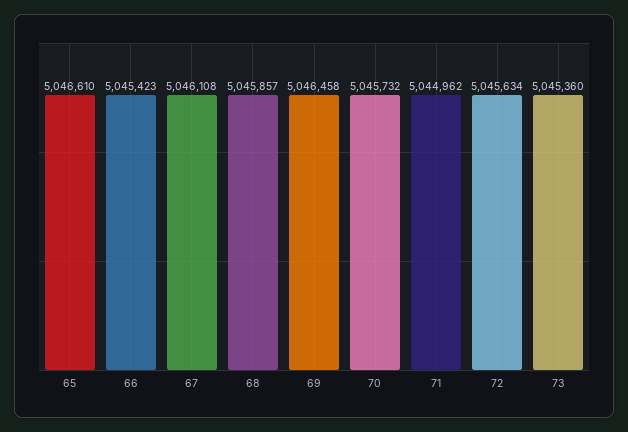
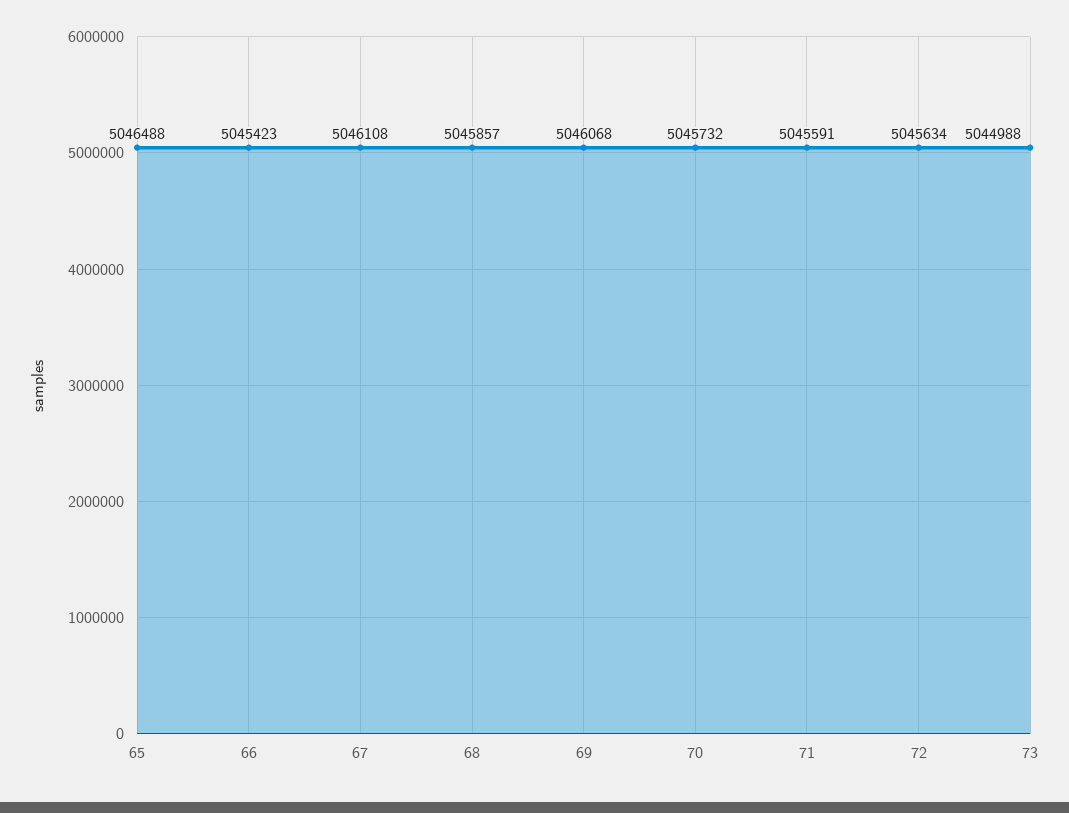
65: 5046610 -> 5046488
69: 5046458 -> 5046068
71: 5044962 -> 5045591
73: 5045360 -> 5044988

